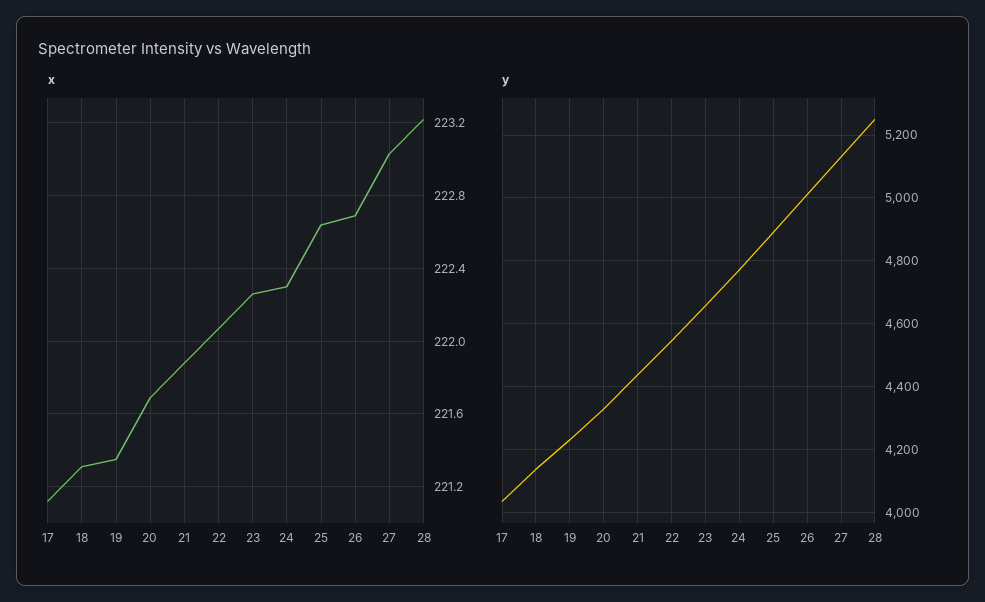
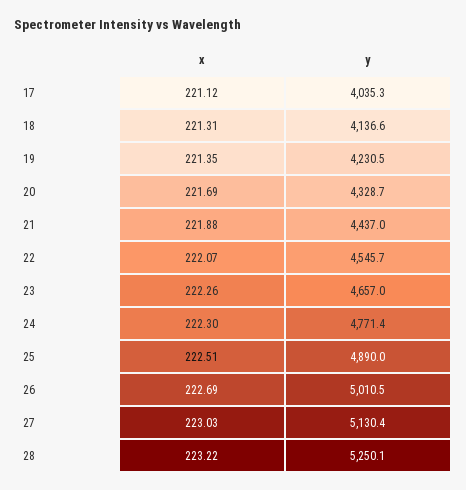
x, 25: 222.65 -> 222.51

